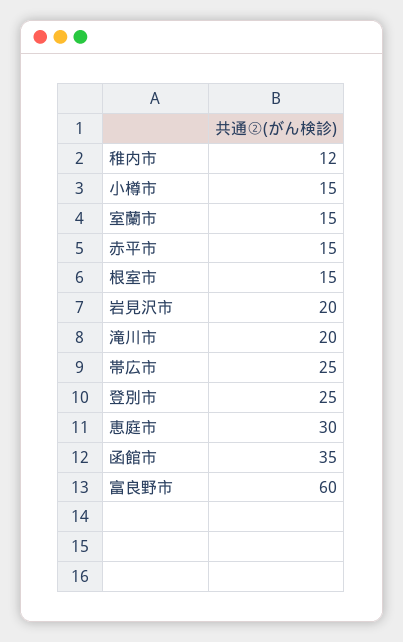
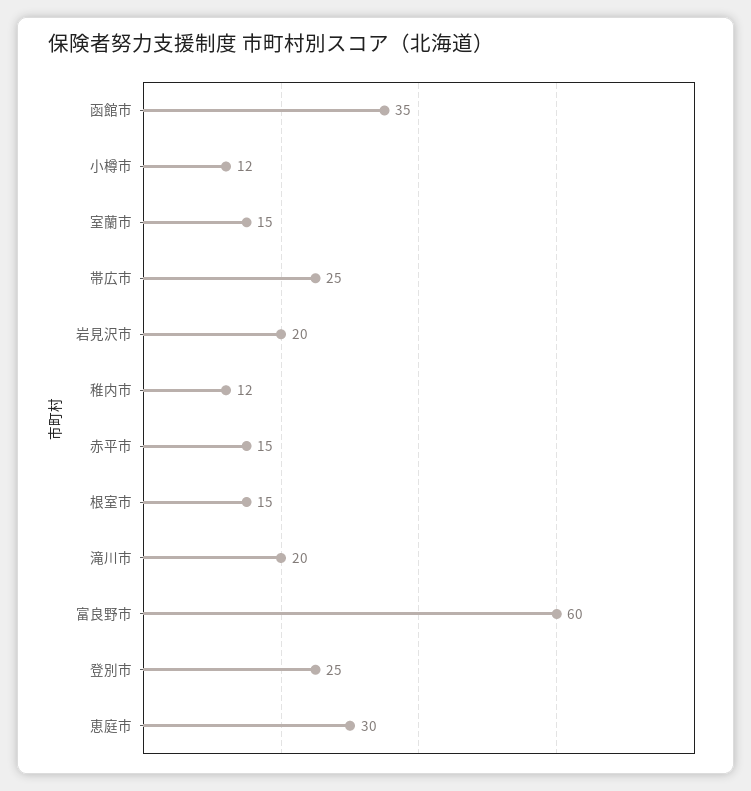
小樽市: 15 -> 12

